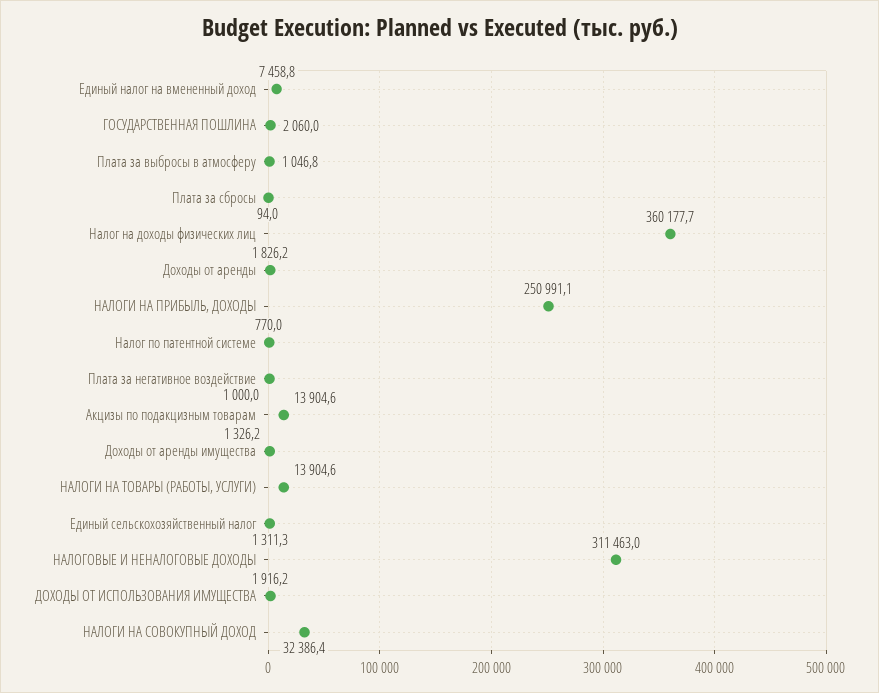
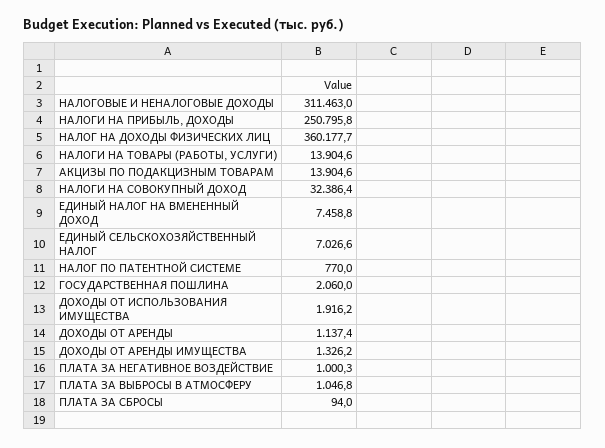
Доходы от аренды: 1826.2 -> 1137.4
НАЛОГИ НА ПРИБЫЛЬ, ДОХОДЫ: 250991.1 -> 250795.8
Плата за негативное воздействие: 1000 -> 1000.3
Единый сельскохозяйственный налог: 1311.3 -> 7026.6

